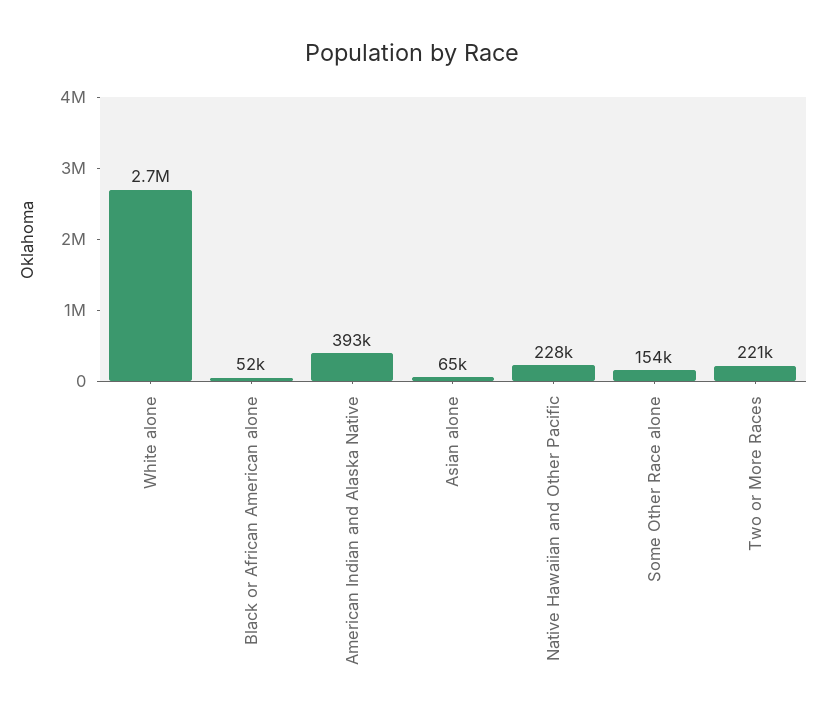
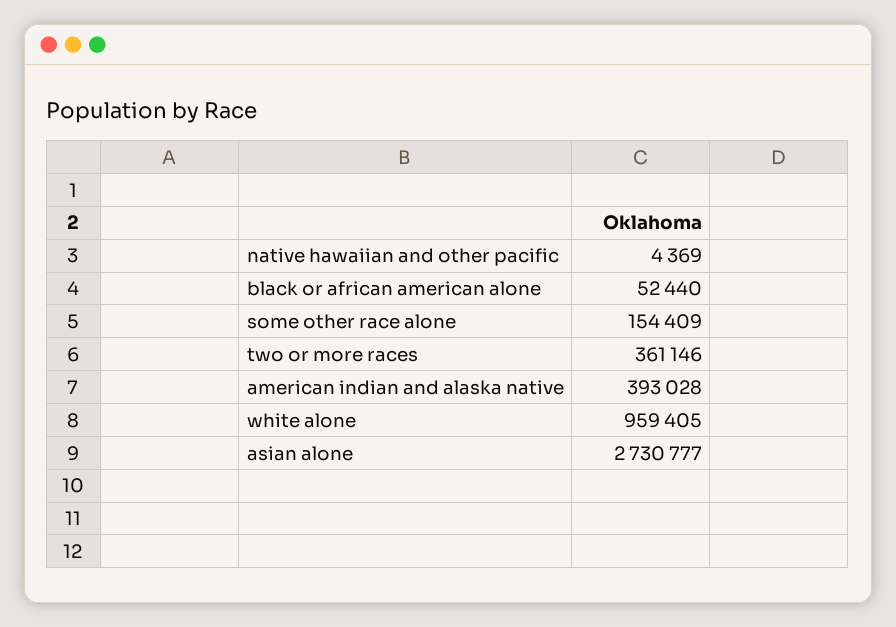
White alone: 2700000 -> 959405
Asian alone: 65000 -> 2730777
Native Hawaiian and Other Pacific: 228000 -> 4369
Two or More Races: 221000 -> 361146

